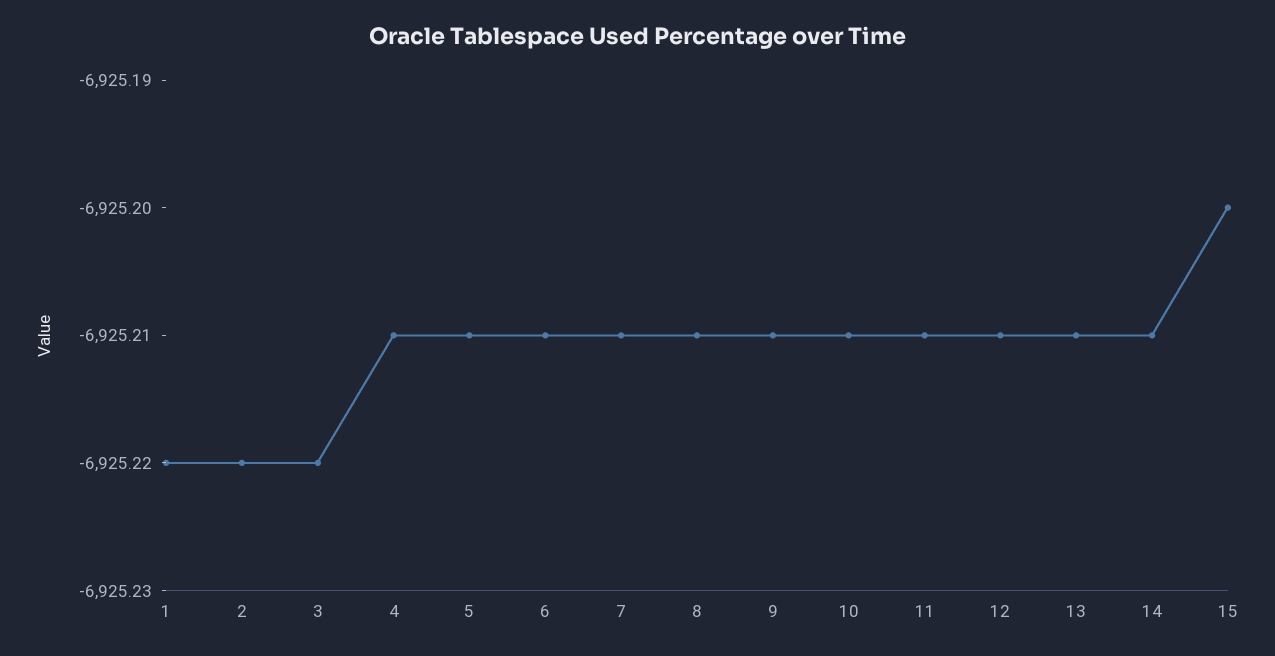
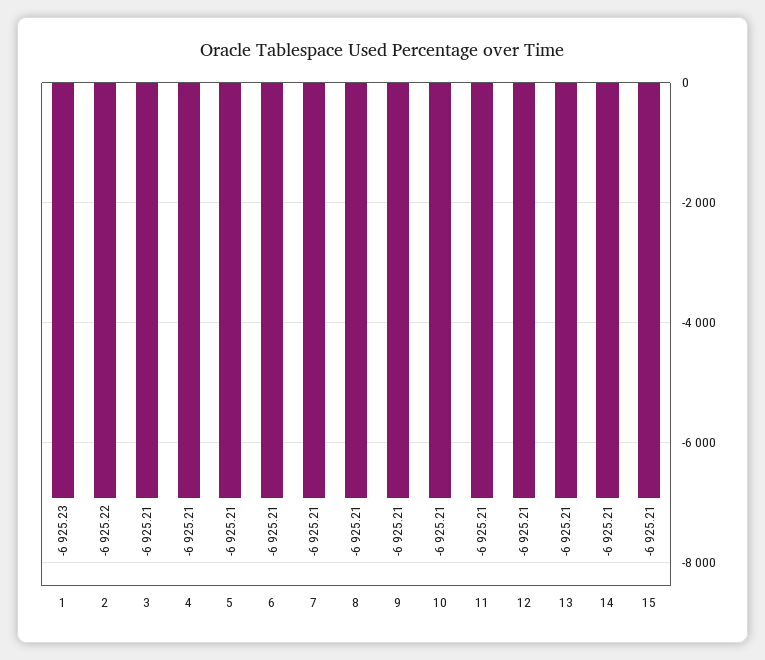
1: -6925.22 -> -6925.23
3: -6925.22 -> -6925.21
15: -6925.2 -> -6925.21

